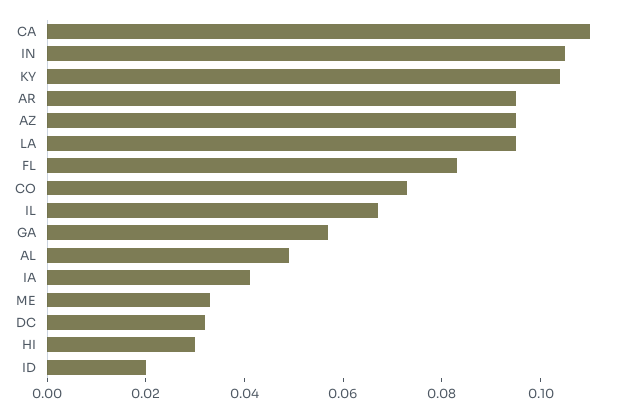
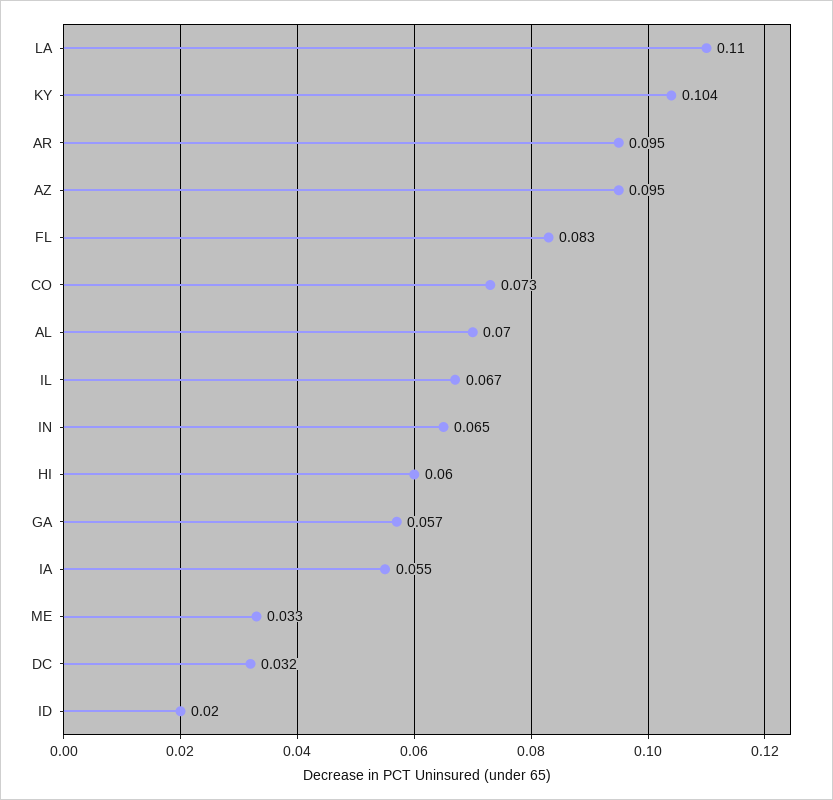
CA: 0.11 -> none
IN: 0.105 -> 0.065
LA: 0.095 -> 0.11
AL: 0.05 -> 0.07
IA: 0.04 -> 0.055
HI: 0.03 -> 0.06

